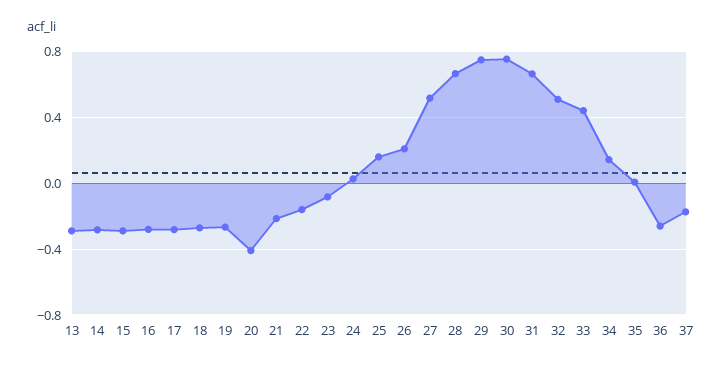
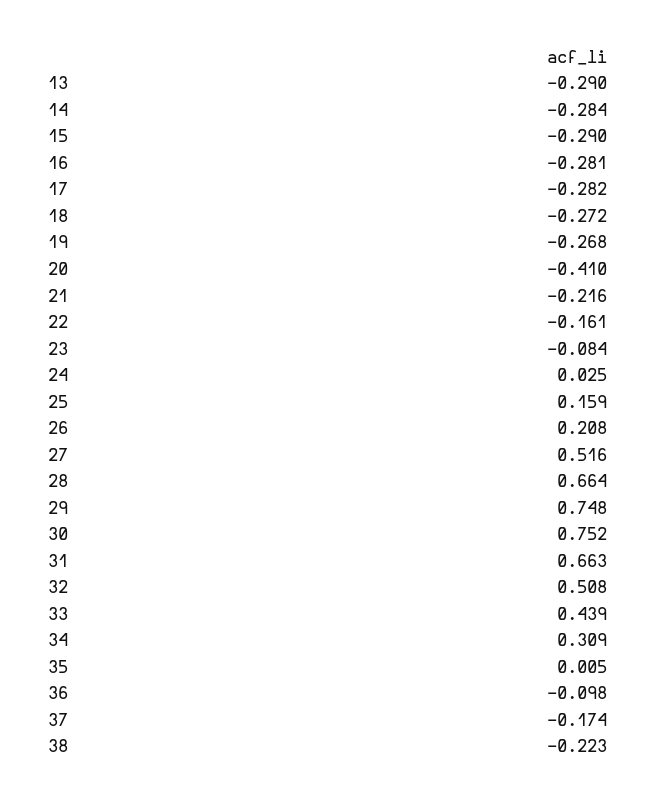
34: 0.15 -> 0.309
36: -0.25 -> -0.098
38: none -> -0.223

